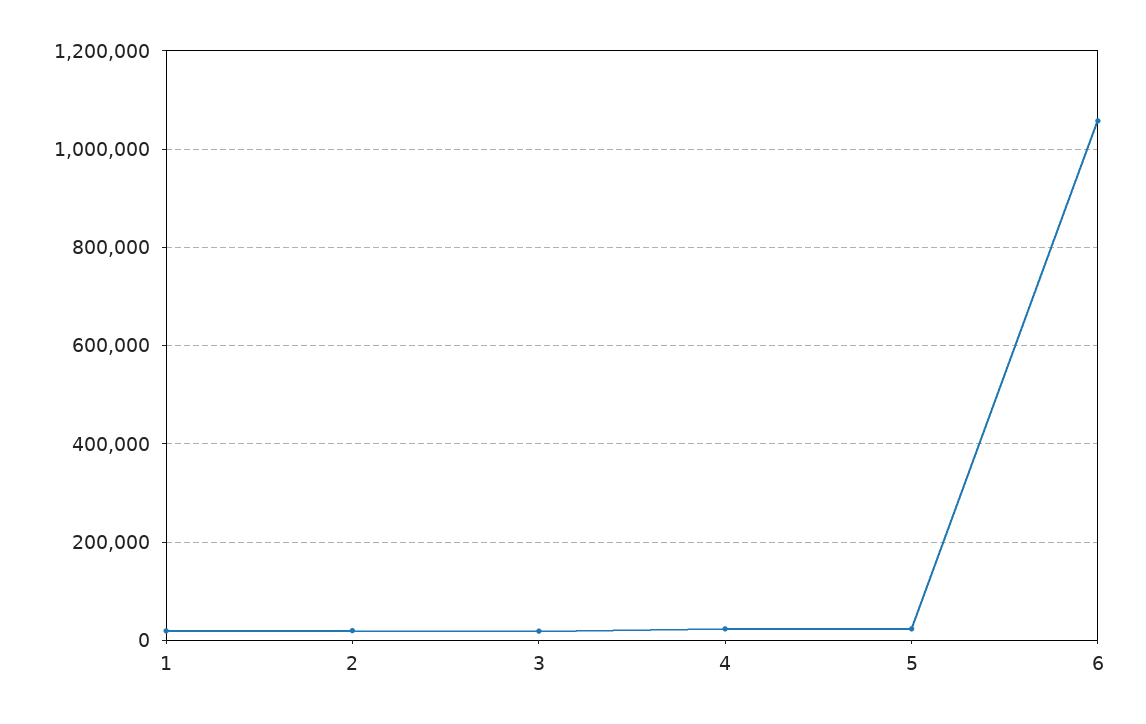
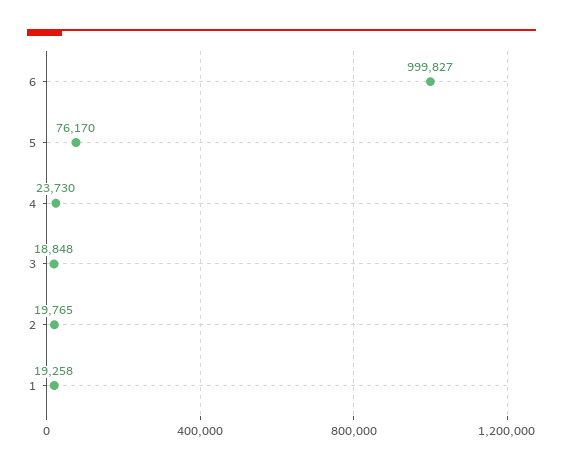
5: 20000 -> 76170
6: 1060000 -> 999827

